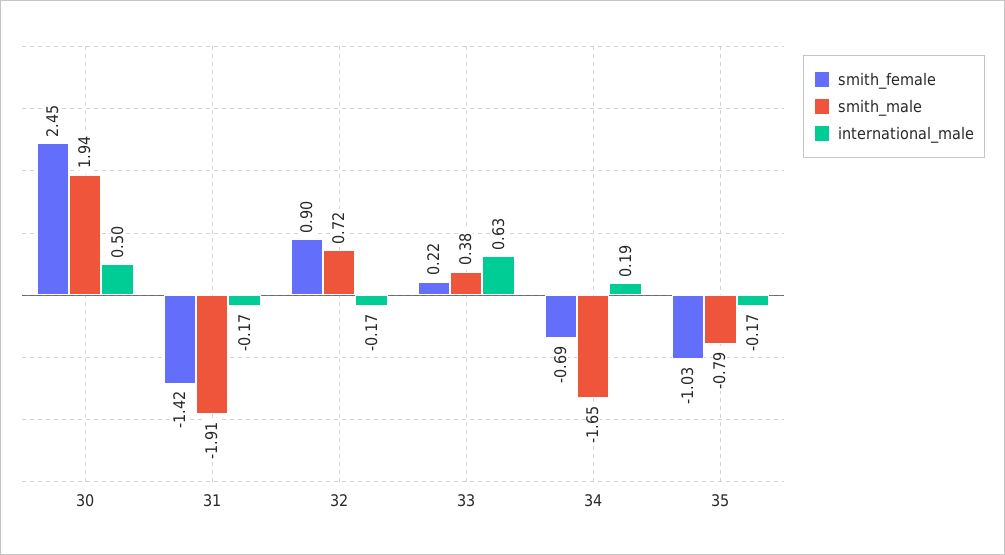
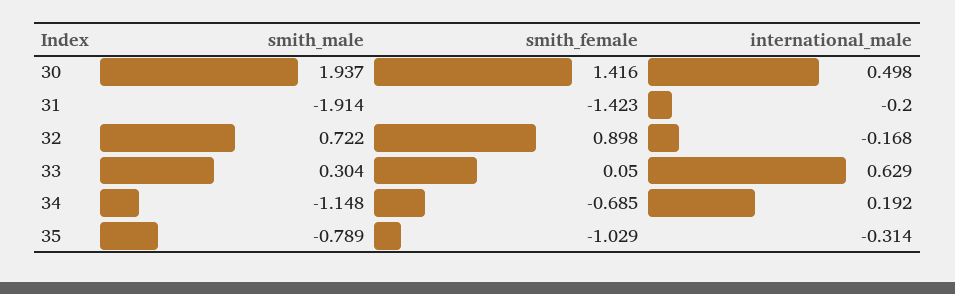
smith_female, 30: 2.45 -> 1.416
international_male, 31: -0.17 -> -0.2
smith_female, 33: 0.22 -> 0.05
smith_male, 33: 0.38 -> 0.304
smith_male, 34: -1.65 -> -1.148
international_male, 35: -0.17 -> -0.314

